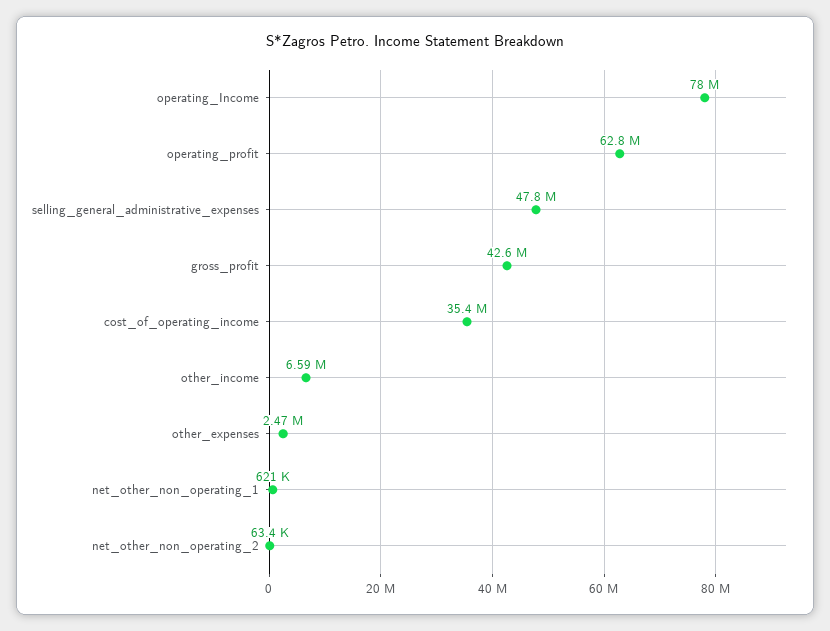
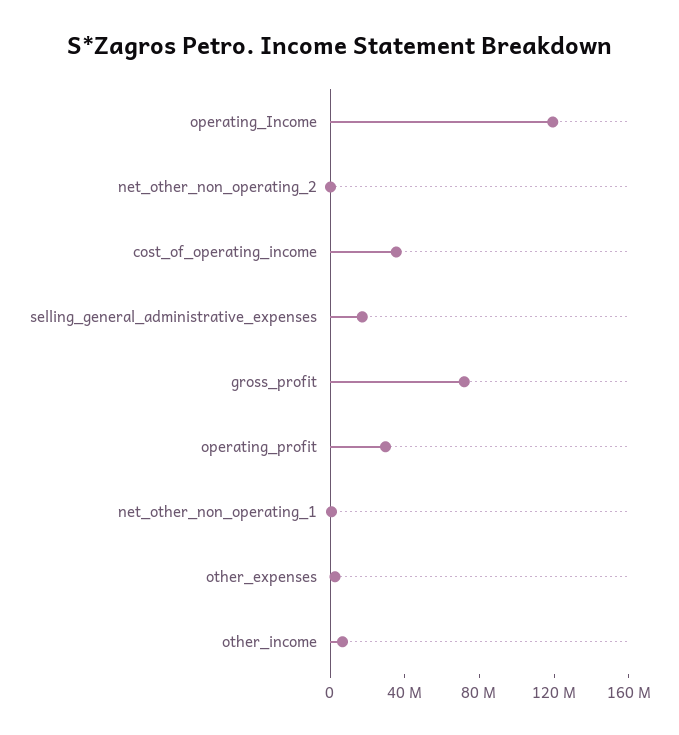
operating_Income: 78000000 -> 120000000
operating_profit: 62800000 -> 30000000
selling_general_administrative_expenses: 47800000 -> 20000000
gross_profit: 42600000 -> 70000000

